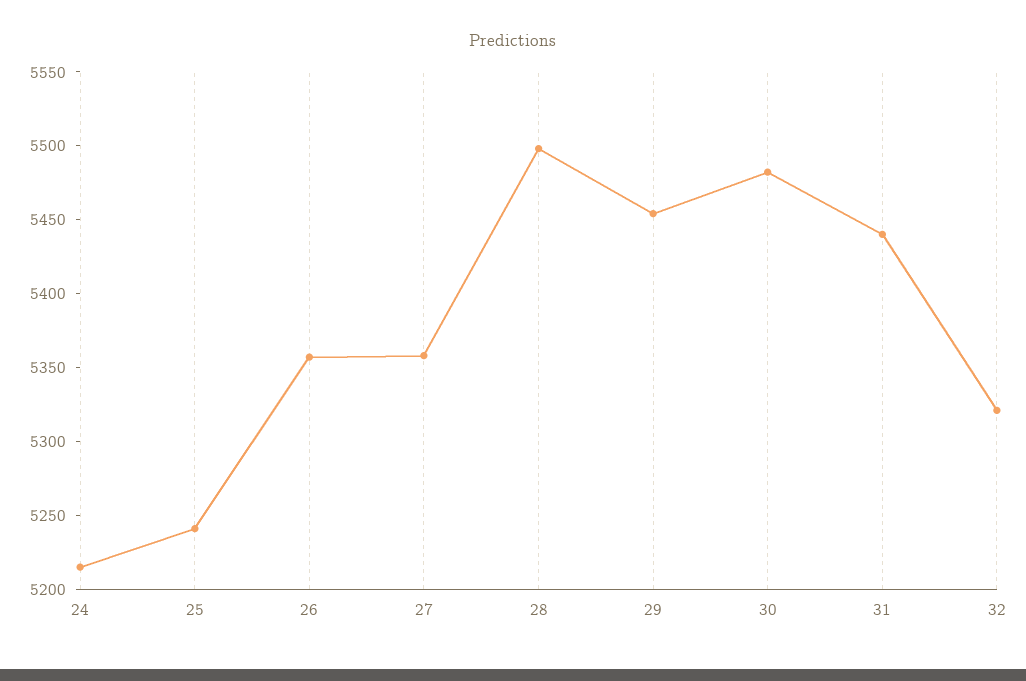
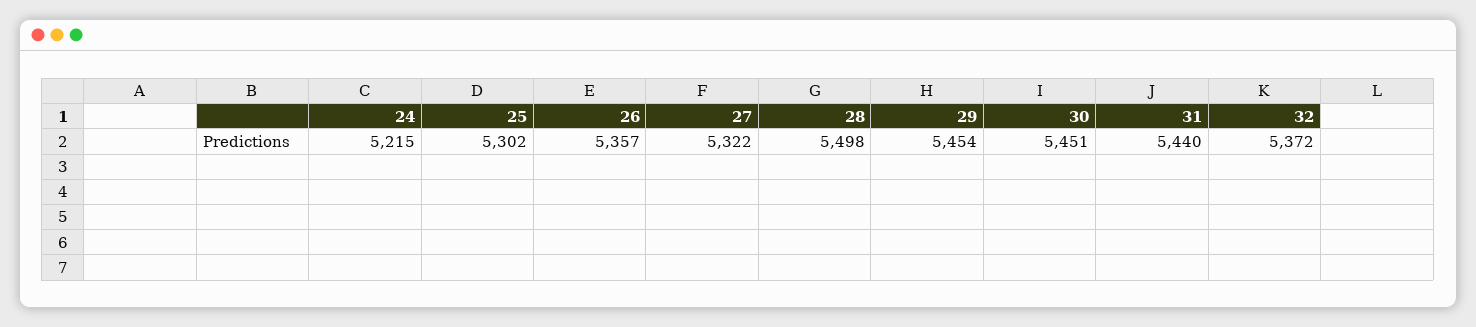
25: 5240 -> 5302
27: 5360 -> 5322
30: 5480 -> 5451
32: 5320 -> 5372

